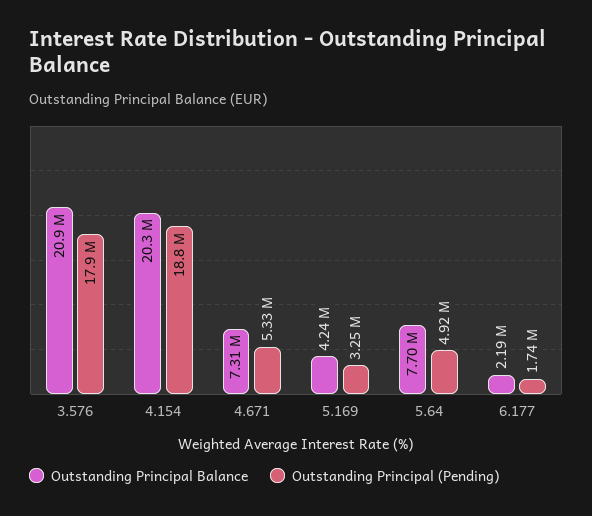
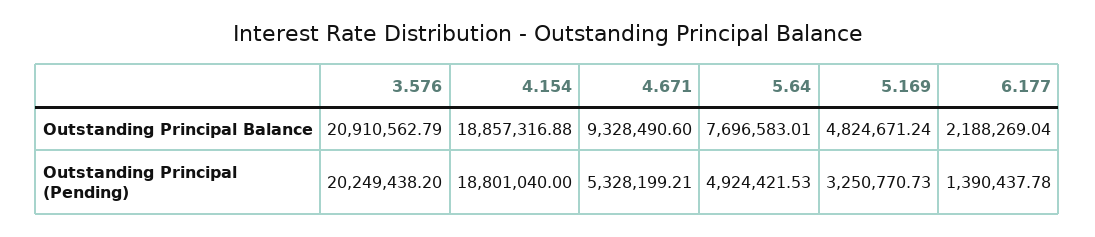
Outstanding Principal (Pending), 3.576: 17900000 -> 20249438.2
Outstanding Principal Balance, 4.154: 20300000 -> 18857316.88
Outstanding Principal Balance, 4.671: 7310000 -> 9328490.6
Outstanding Principal Balance, 5.169: 4240000 -> 4824671.24
Outstanding Principal (Pending), 6.177: 1740000 -> 1390437.78

